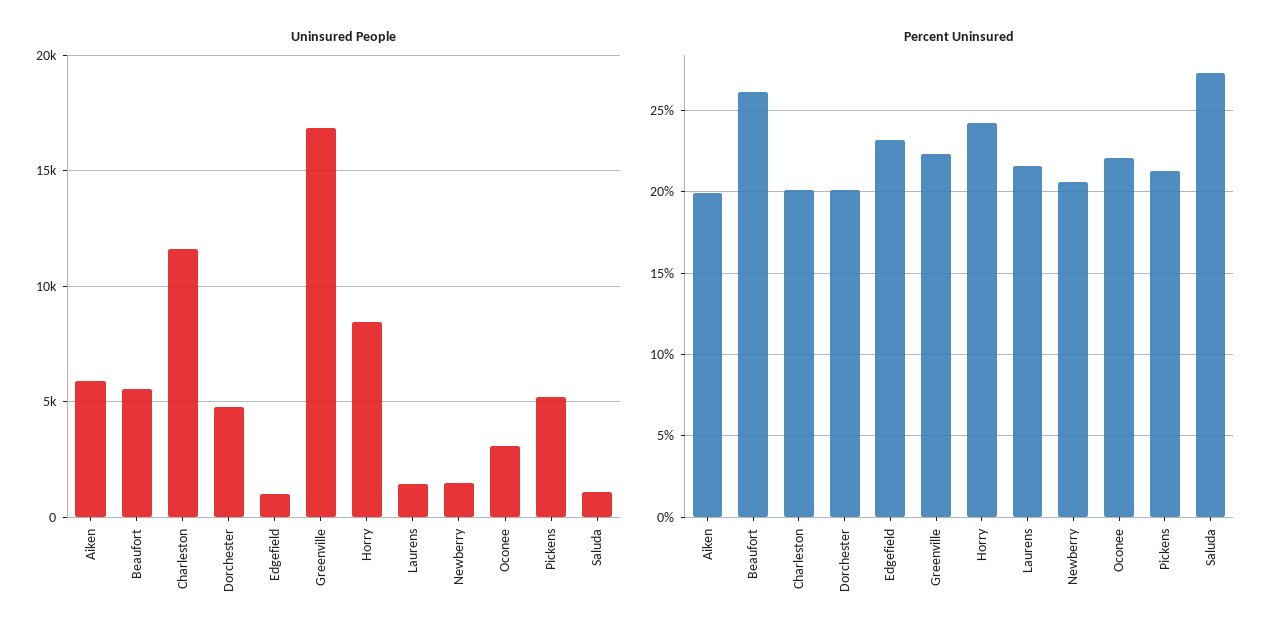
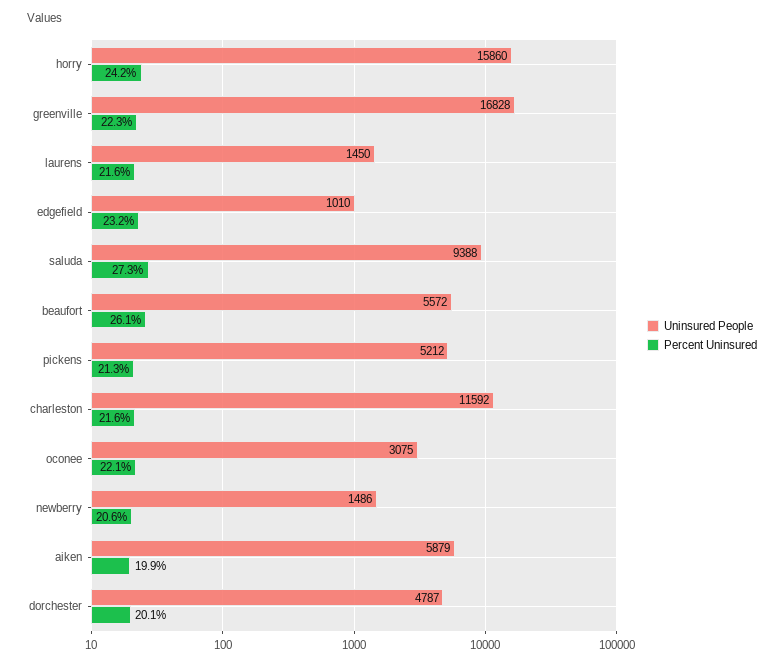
Uninsured People, Horry: 8500 -> 15860
Uninsured People, Saluda: 1000 -> 9388
Percent Uninsured, Charleston: 20 -> 21.6

